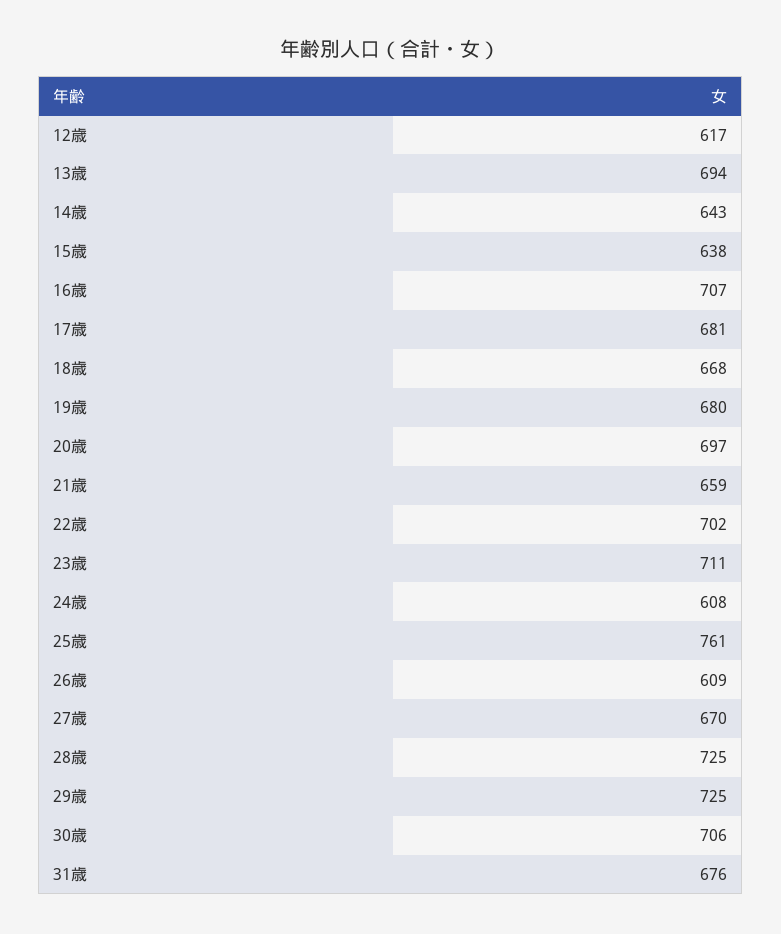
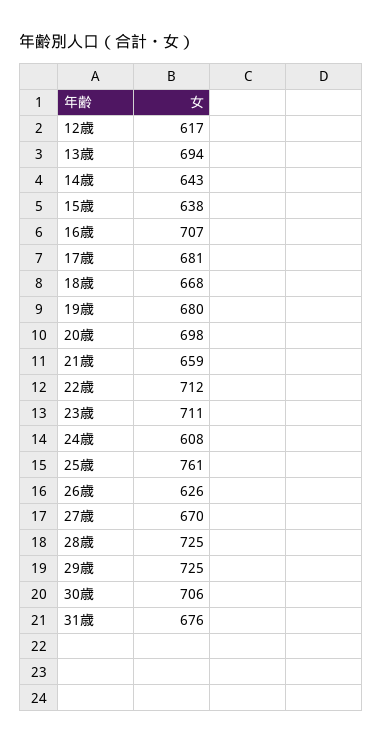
20歳: 697 -> 698
22歳: 702 -> 712
26歳: 609 -> 626

